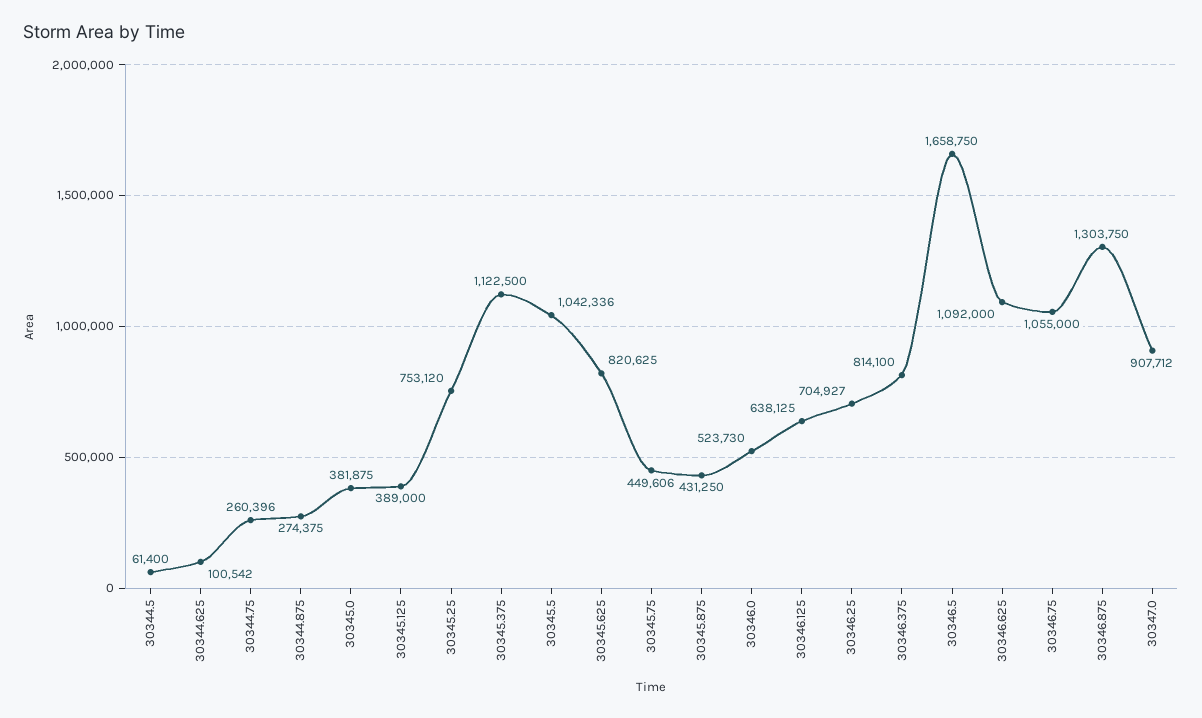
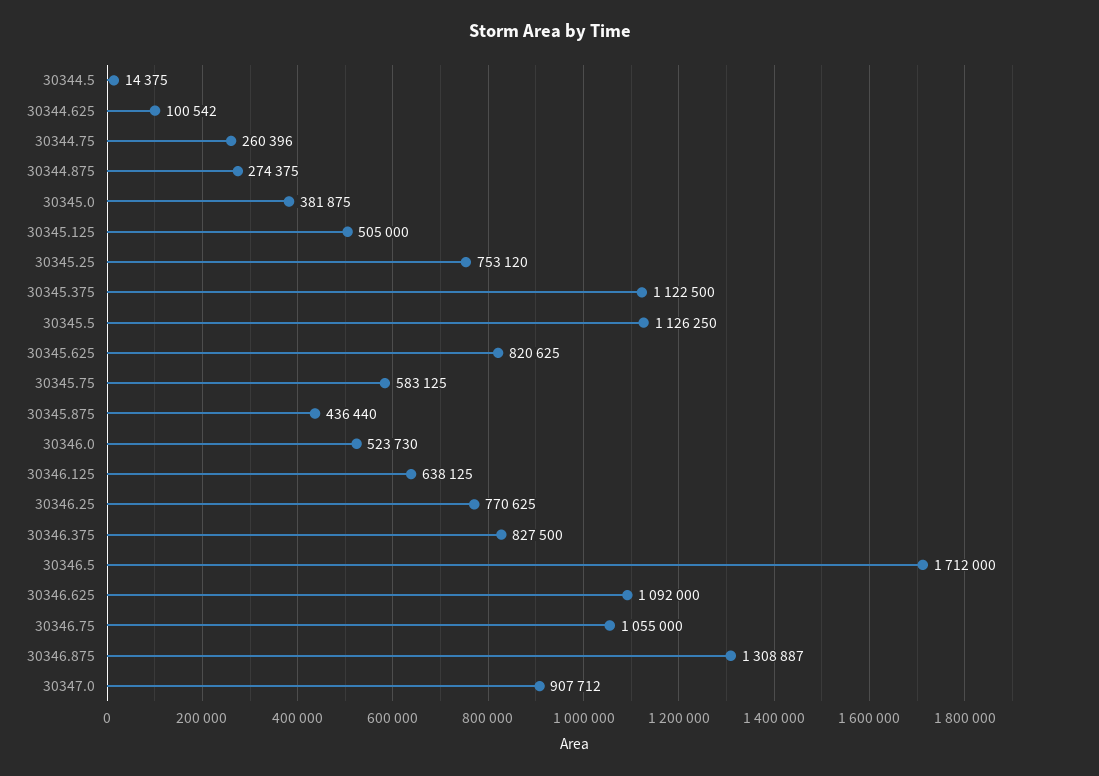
30344.5: 61400 -> 14375
30345.125: 389000 -> 505000
30345.5: 1042336 -> 1126250
30345.75: 449606 -> 583125
30345.875: 431250 -> 436440
30346.25: 704927 -> 770625
30346.375: 814100 -> 827500
30346.5: 1658750 -> 1712000
30346.875: 1303750 -> 1308887

